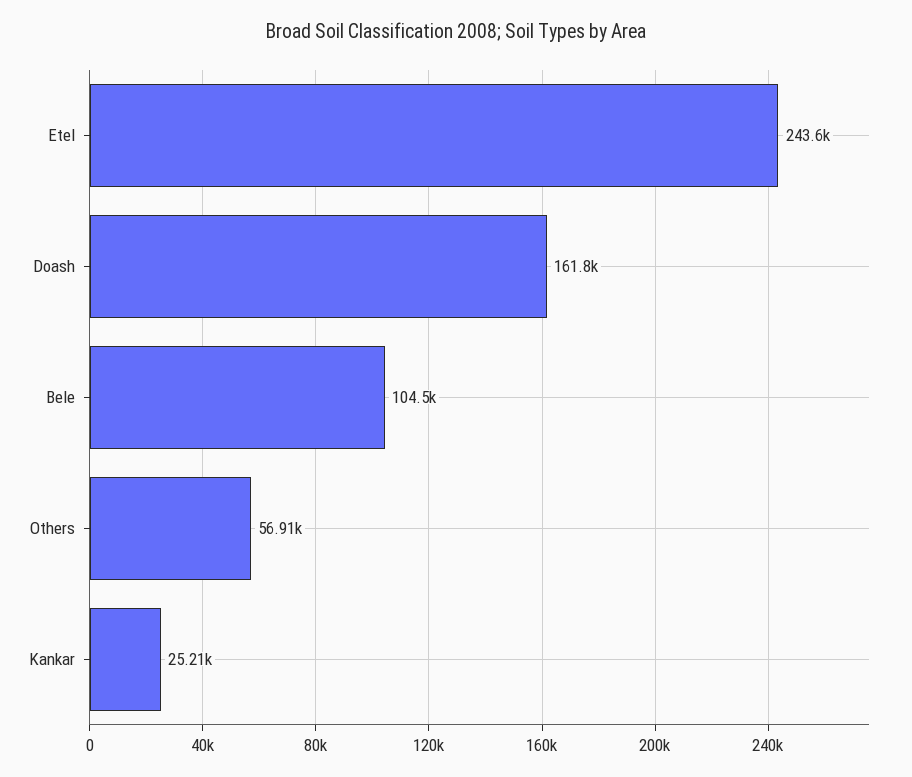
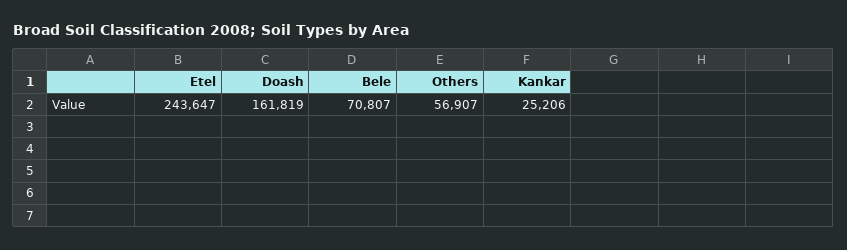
Bele: 104500 -> 70807

